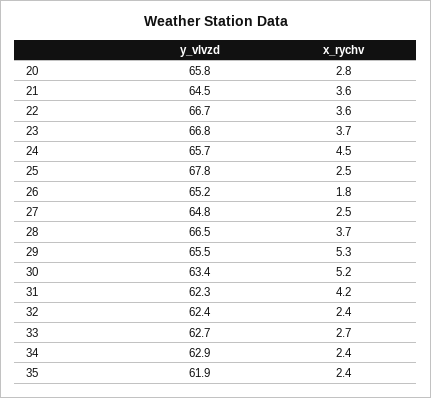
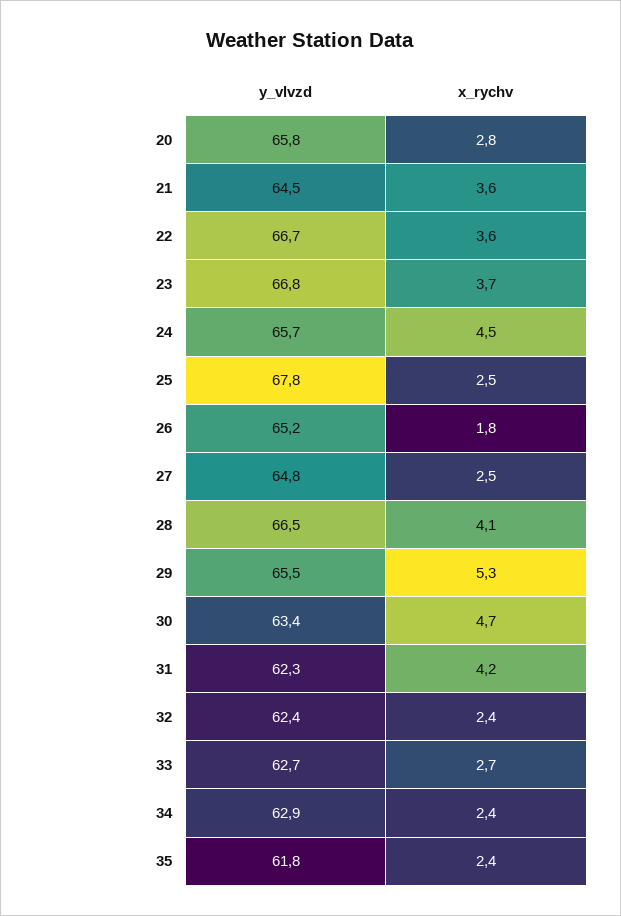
x_rychv, 28: 3.7 -> 4.1
x_rychv, 30: 5.2 -> 4.7
y_vlvzd, 35: 61.9 -> 61.8

